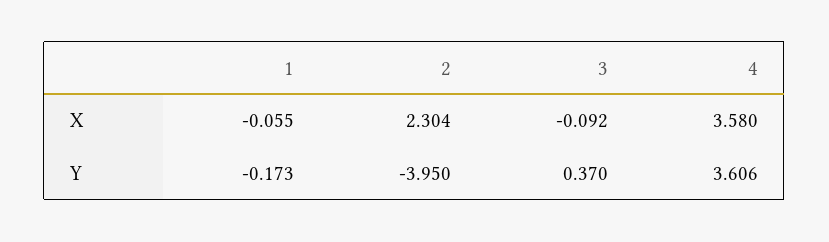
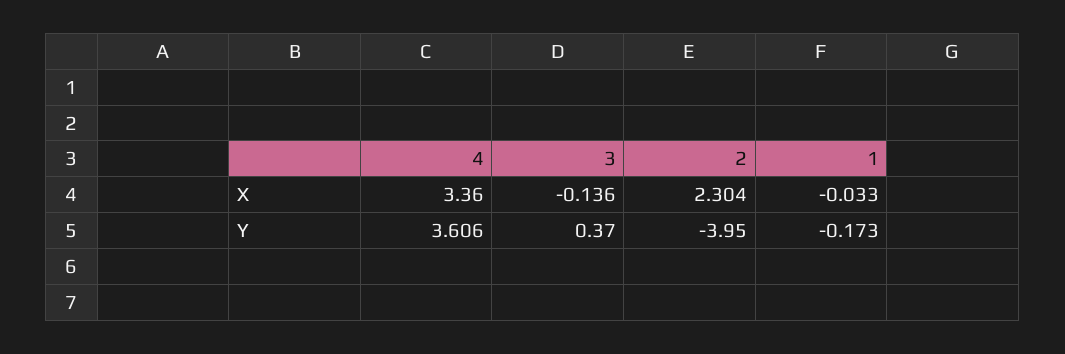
1, X: -0.055 -> -0.033
3, X: -0.092 -> -0.136
4, X: 3.58 -> 3.36

